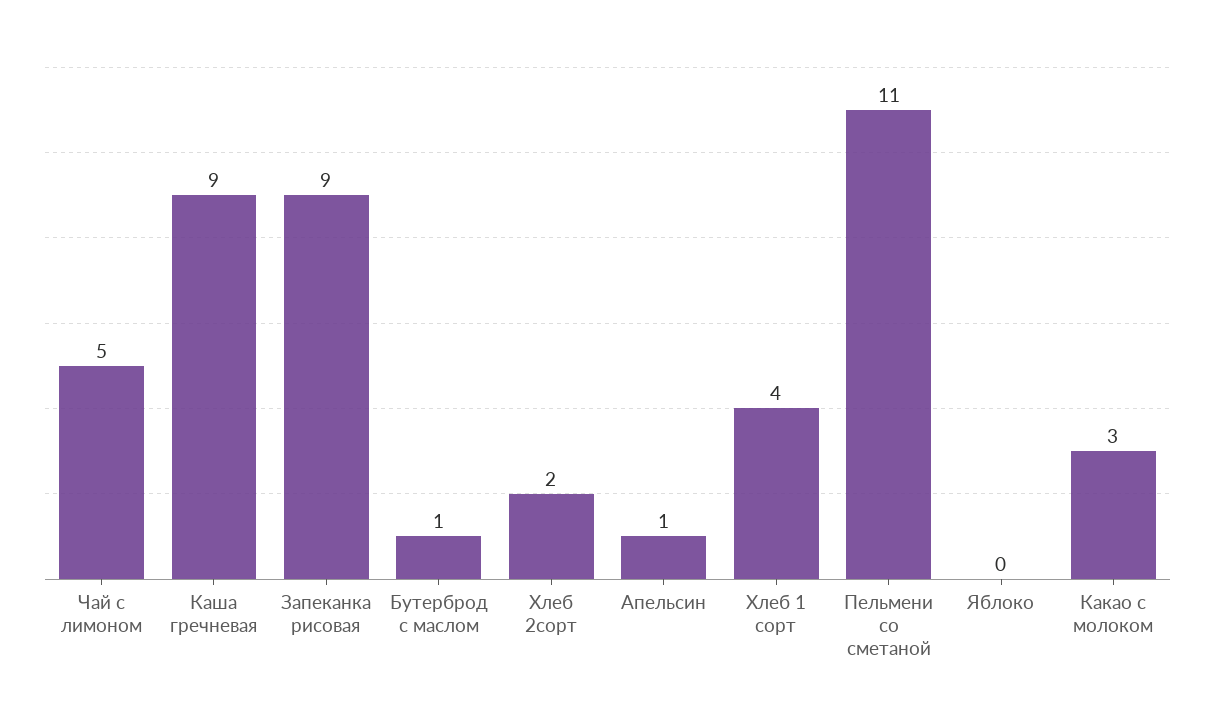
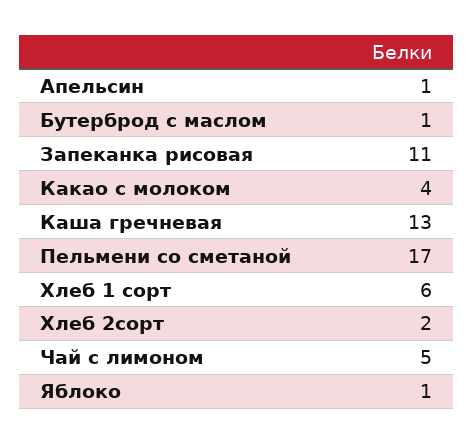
Каша гречневая: 9 -> 13
Запеканка рисовая: 9 -> 11
Хлеб 1 сорт: 4 -> 6
Пельмени со сметаной: 11 -> 17
Яблоко: 0 -> 1
Какао с молоком: 3 -> 4

